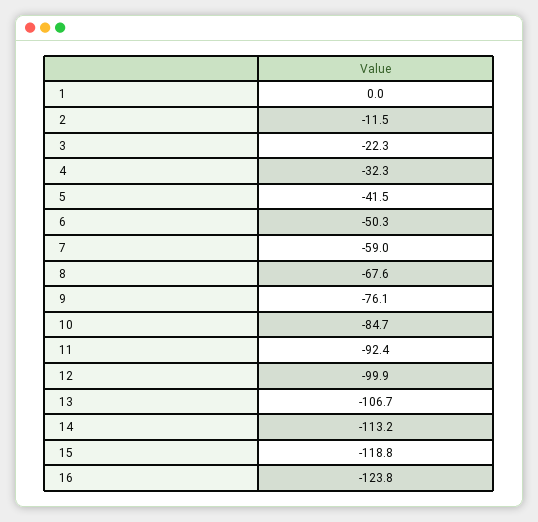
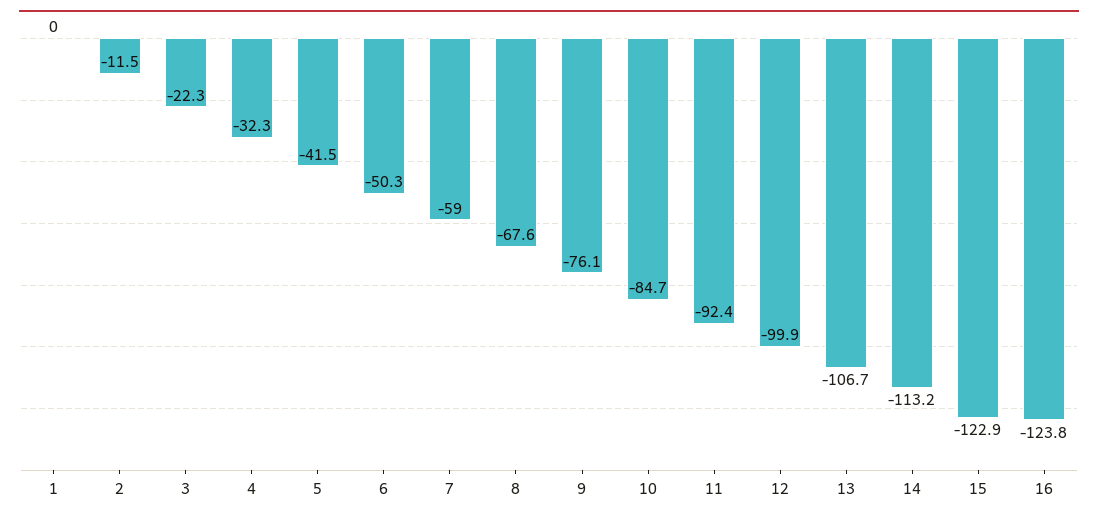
15: -118.8 -> -122.9

